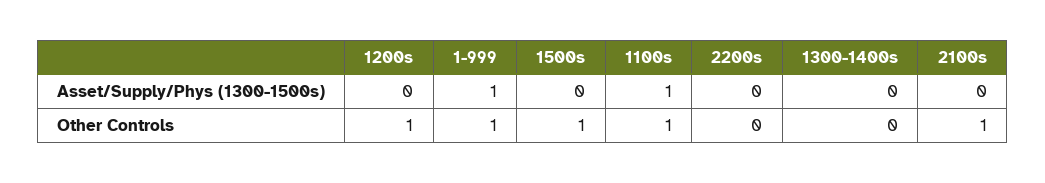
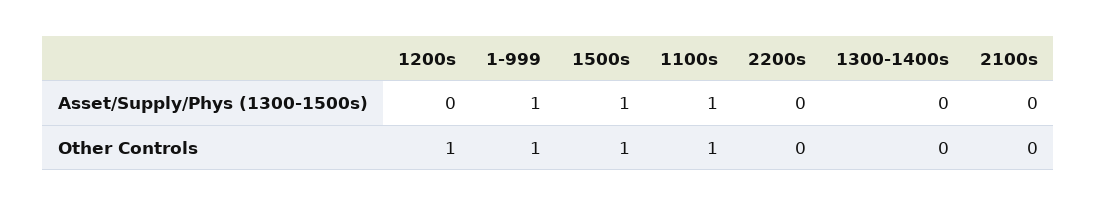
1500s, Asset/Supply/Phys (1300-1500s): 0 -> 1
2100s, Other Controls: 1 -> 0

